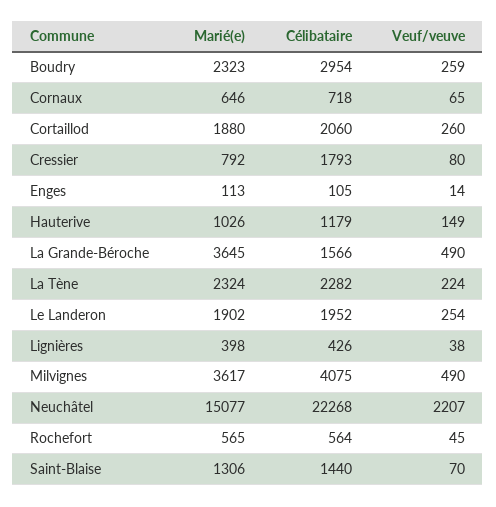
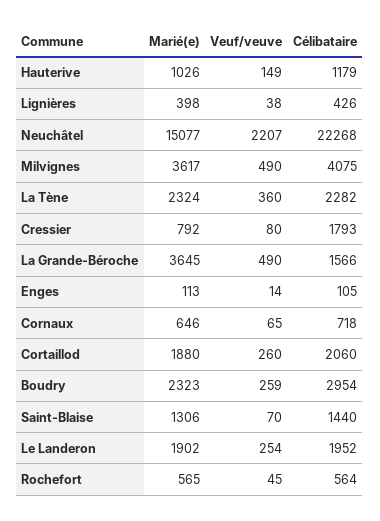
Veuf/veuve, La Tène: 224 -> 360

